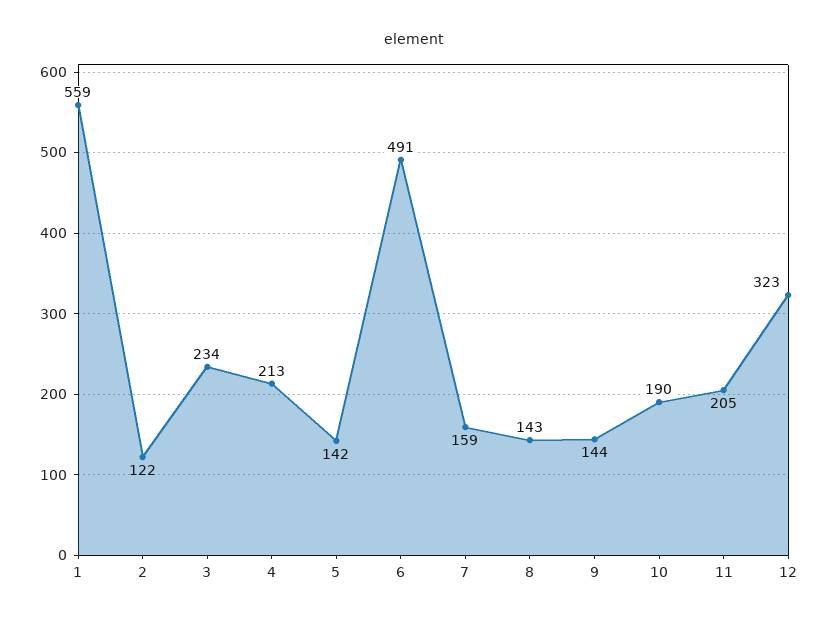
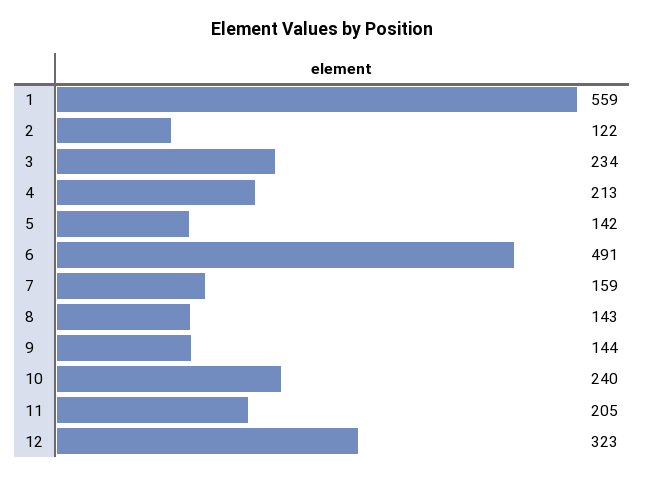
10: 190 -> 240

